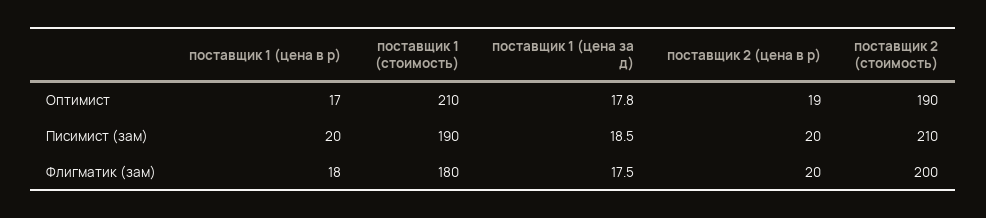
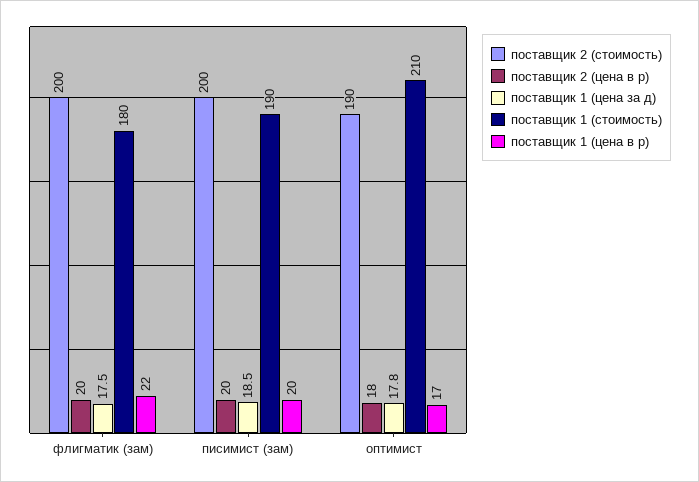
поставщик 2 (цена в р), Оптимист: 19 -> 18
поставщик 2 (стоимость), Писимист (зам): 210 -> 200
поставщик 1 (цена в р), Флигматик (зам): 18 -> 22

